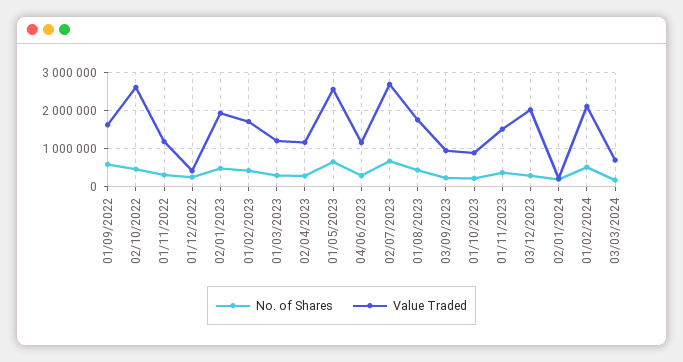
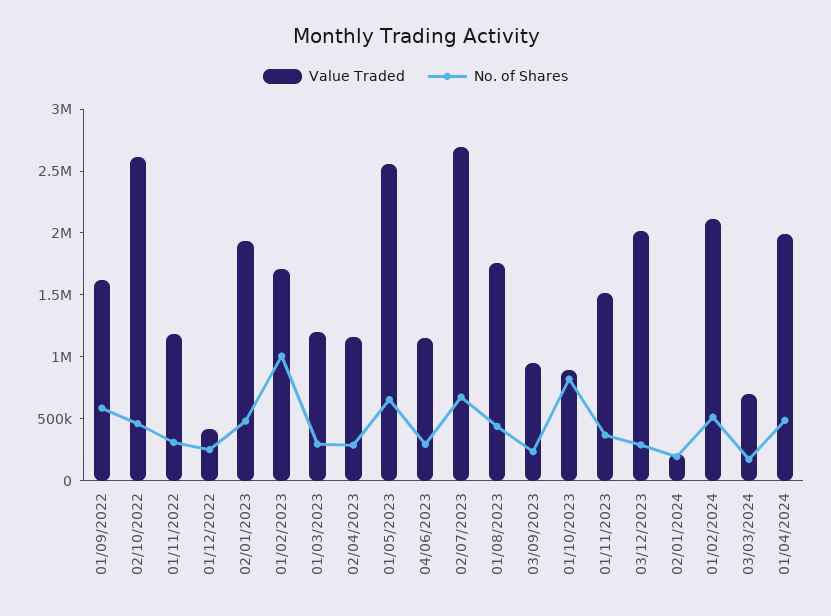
No. of Shares, 01/02/2023: 400000 -> 1000000
No. of Shares, 01/10/2023: 200000 -> 800000
Value Traded, 01/04/2024: none -> 2000000
No. of Shares, 01/04/2024: none -> 500000

